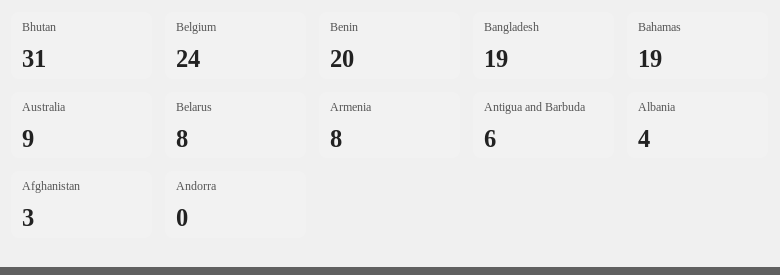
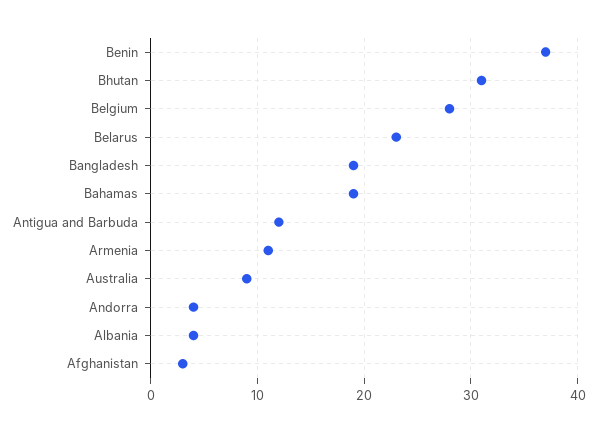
Belgium: 24 -> 28
Benin: 20 -> 37
Belarus: 8 -> 23
Armenia: 8 -> 11
Antigua and Barbuda: 6 -> 12
Andorra: 0 -> 4

